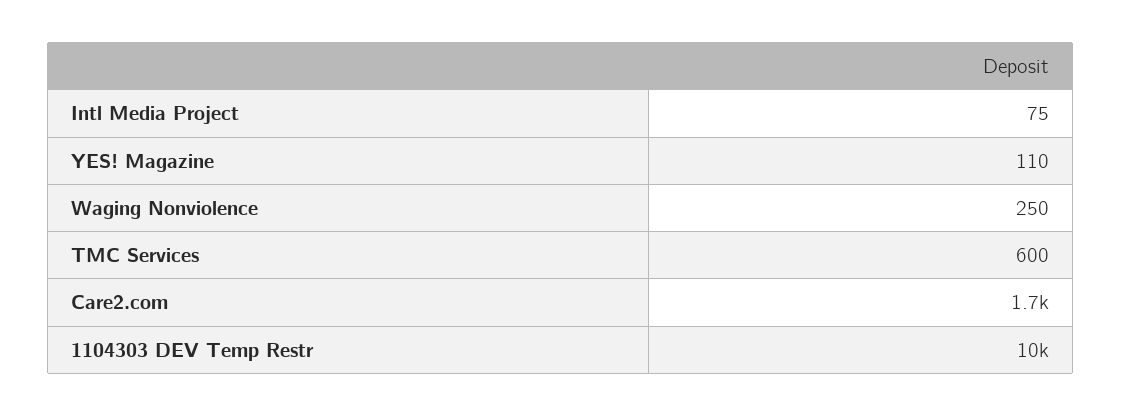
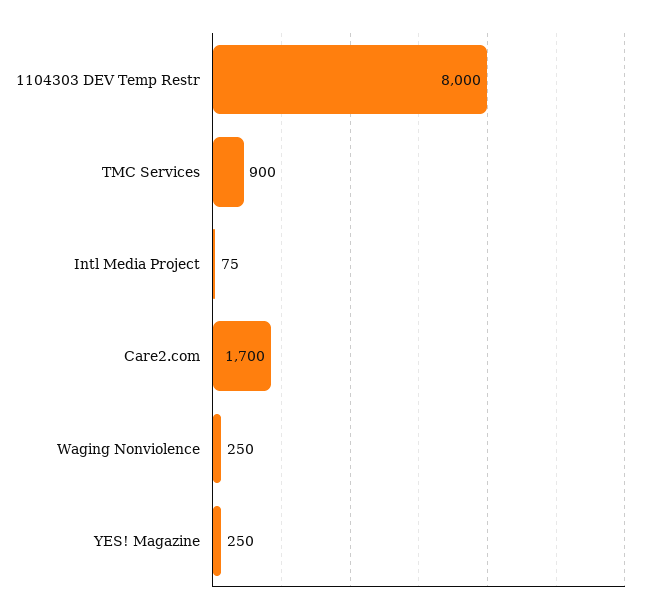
YES! Magazine: 110 -> 250
TMC Services: 600 -> 900
1104303 DEV Temp Restr: 10000 -> 8000

